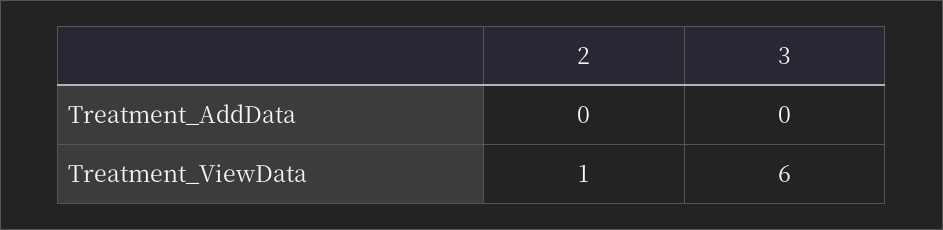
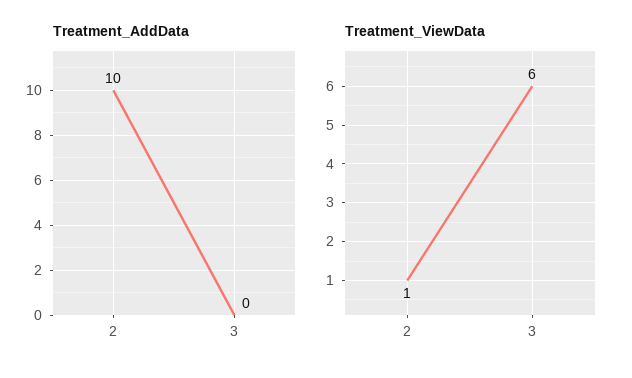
Treatment_AddData, 2: 0 -> 10

